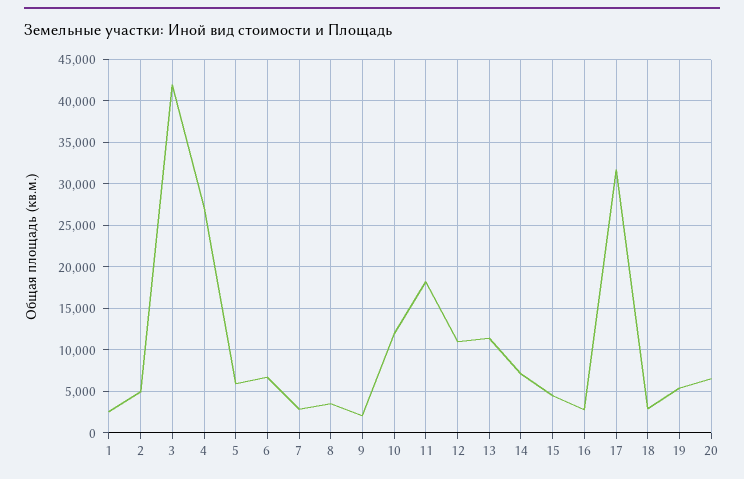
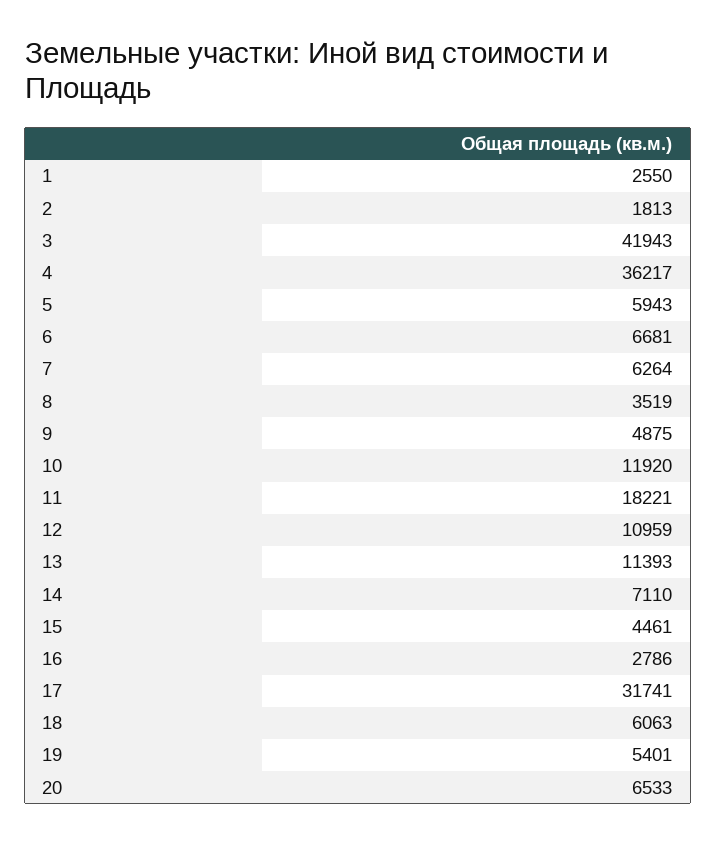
2: 5000 -> 1813
4: 27000 -> 36217
7: 3000 -> 6264
9: 2000 -> 4875
18: 3000 -> 6063

